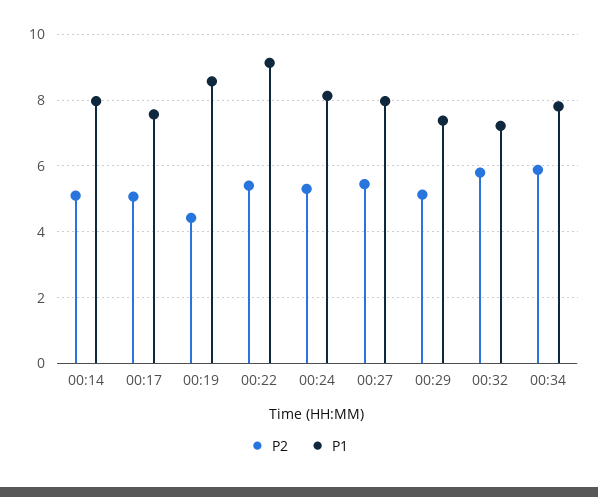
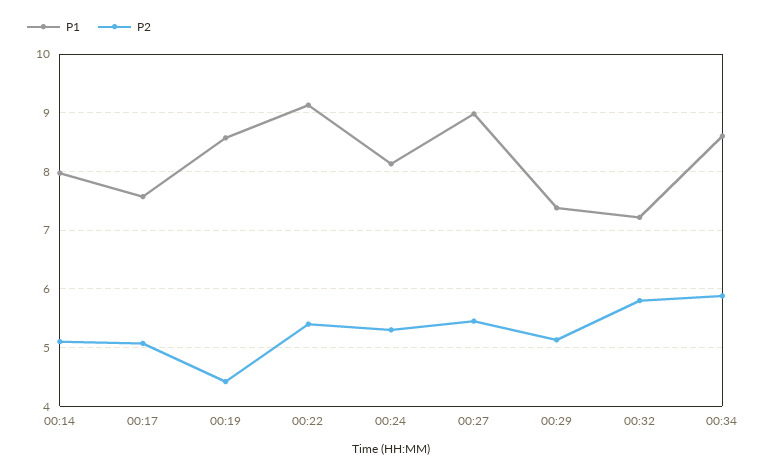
P1, 00:27: 8 -> 9
P1, 00:34: 7.8 -> 8.6

